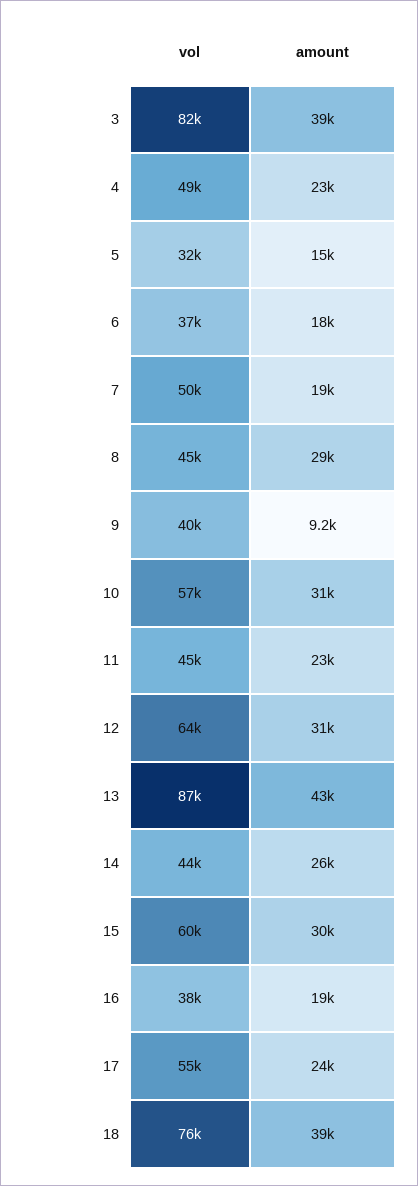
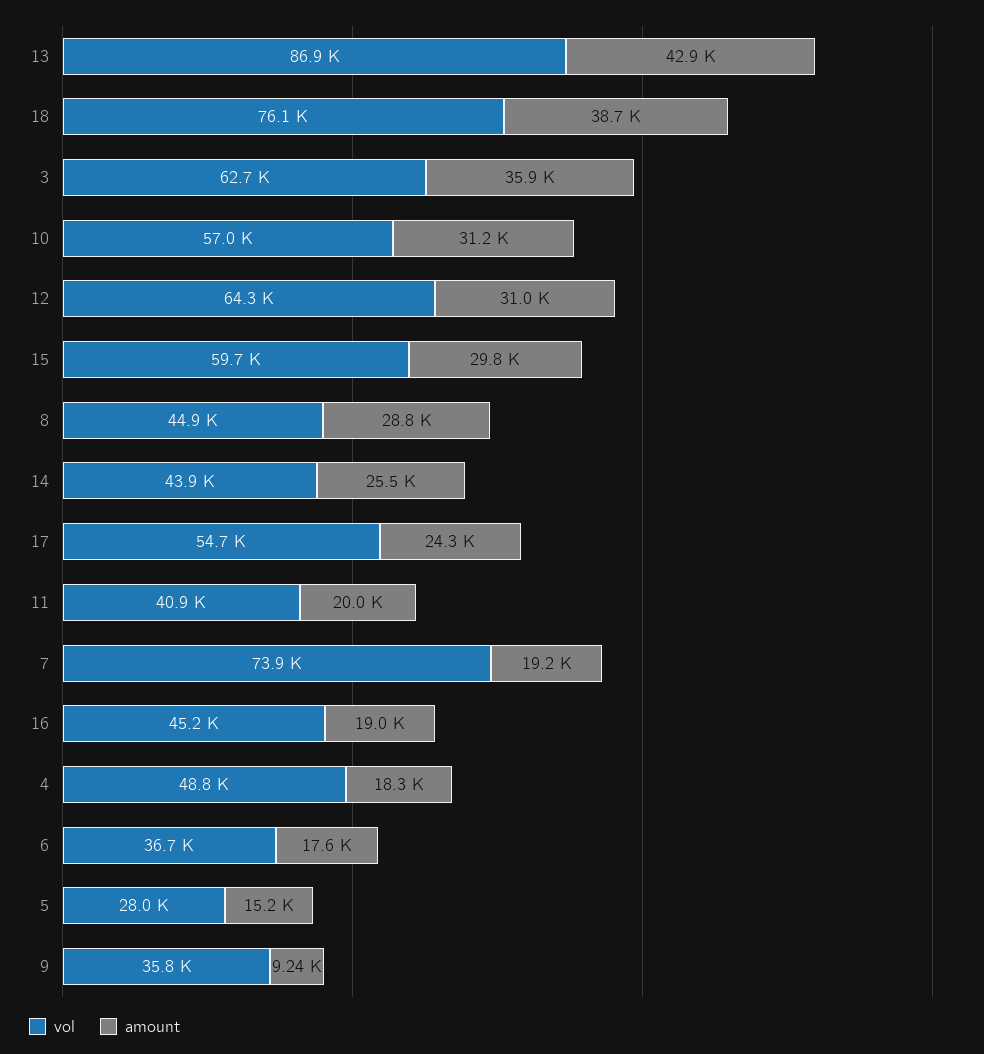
vol, 3: 82000 -> 62700
amount, 3: 39000 -> 35900
amount, 4: 23000 -> 18300
vol, 5: 32000 -> 28000
vol, 7: 50000 -> 73900
vol, 9: 40000 -> 35800
vol, 11: 45000 -> 40900
amount, 11: 23000 -> 20000
vol, 16: 38000 -> 45200

